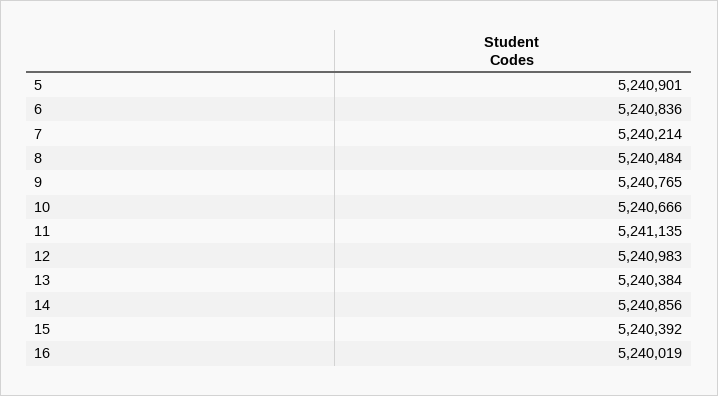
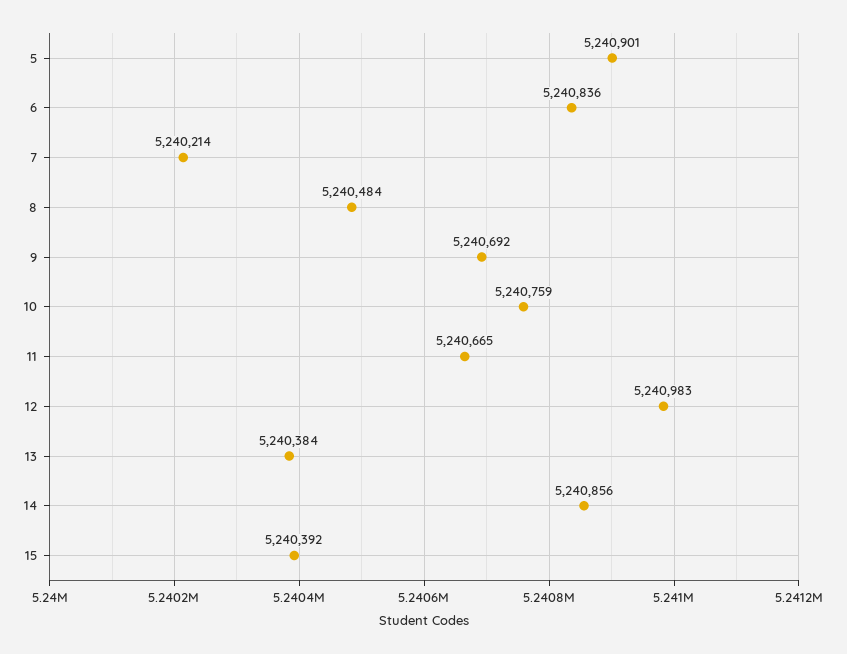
9: 5240765 -> 5240692
10: 5240666 -> 5240759
11: 5241135 -> 5240665
16: 5240019 -> none

